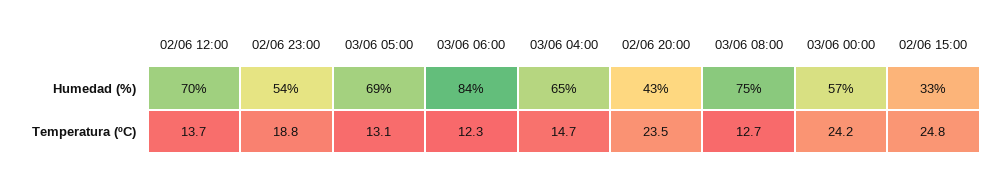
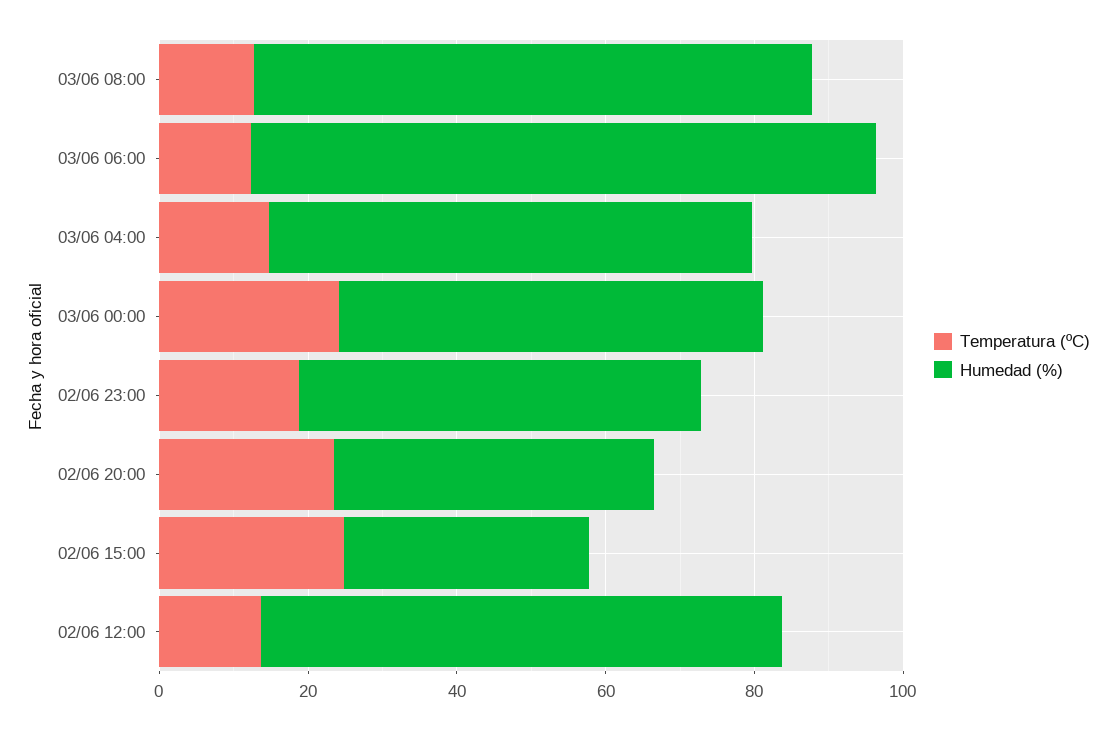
Humedad (%), 03/06 05:00: 69 -> none
Temperatura (ºC), 03/06 05:00: 13.1 -> none

